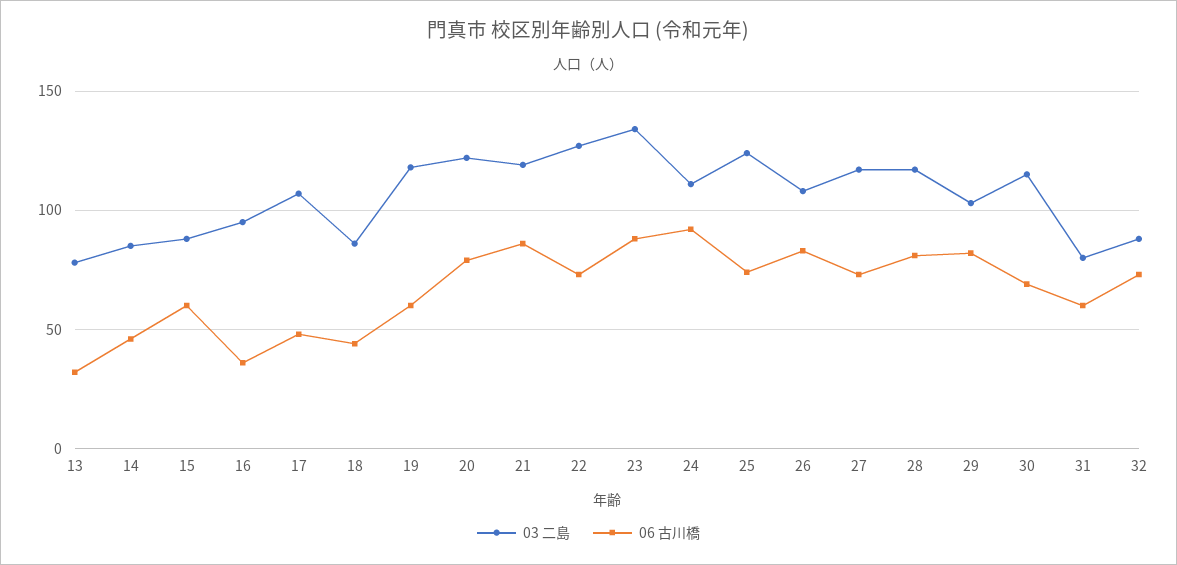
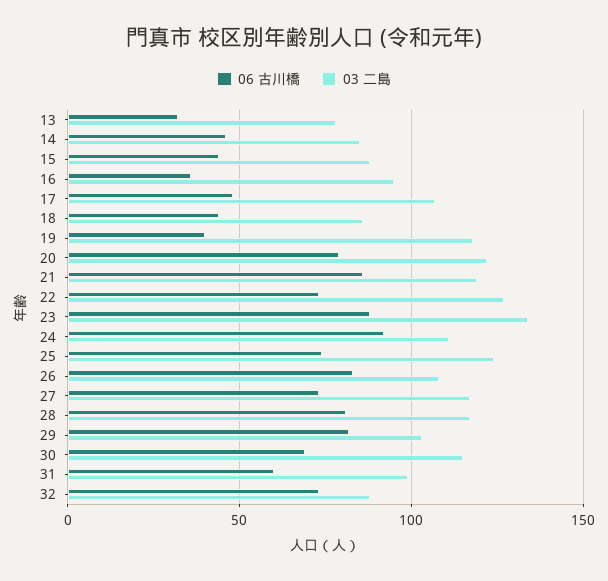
06 古川橋, 15: 60 -> 45
06 古川橋, 19: 60 -> 40
03 二島, 31: 80 -> 100

